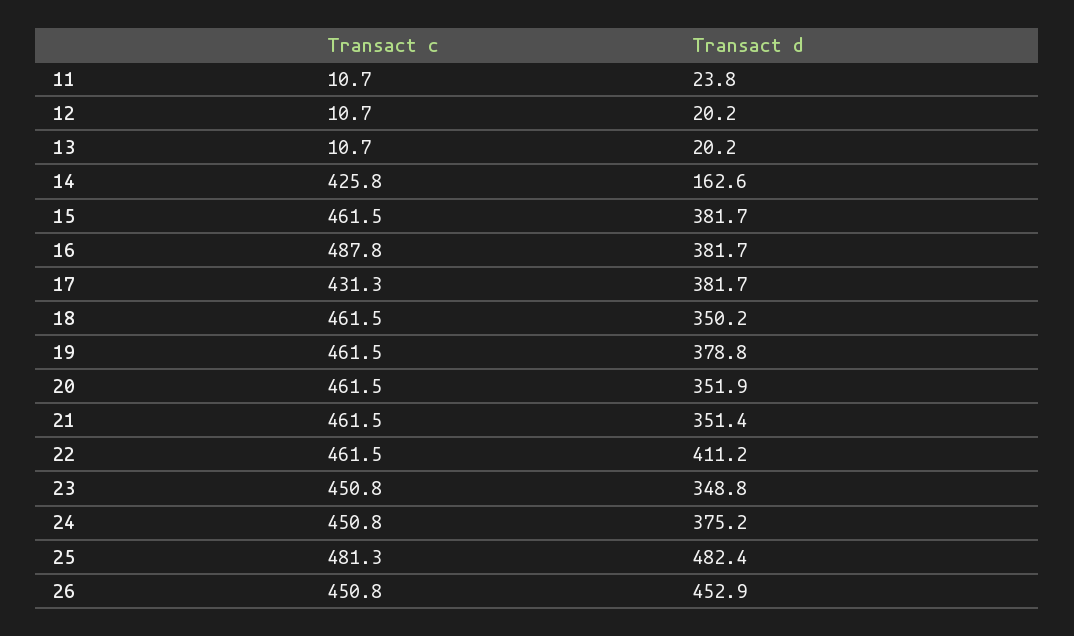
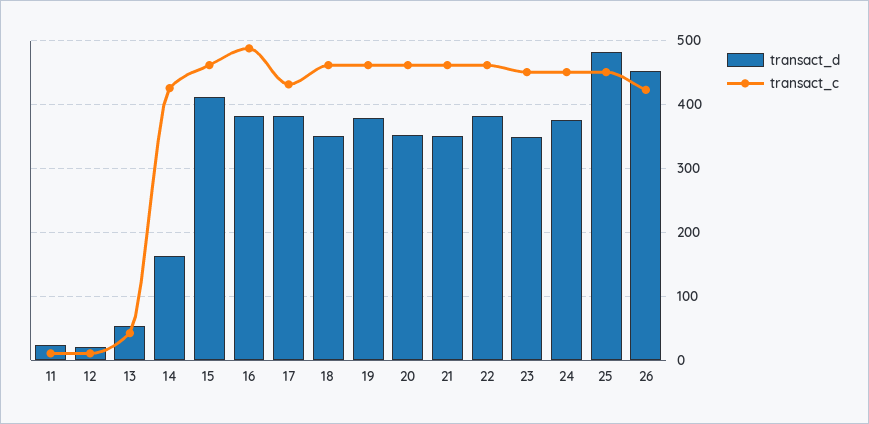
Transact c, 13: 10.7 -> 40
Transact d, 13: 20.2 -> 50
Transact d, 15: 381.7 -> 410
Transact d, 22: 411.2 -> 380
Transact c, 25: 481.3 -> 450
Transact c, 26: 450.8 -> 420

